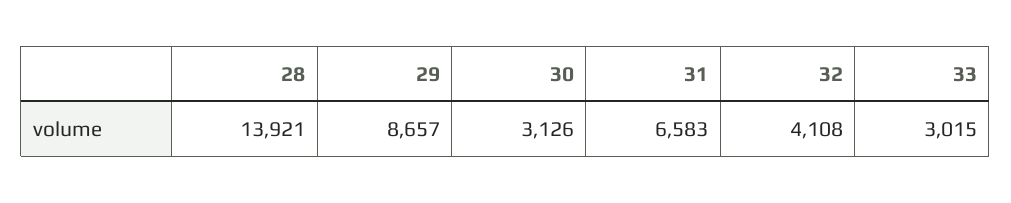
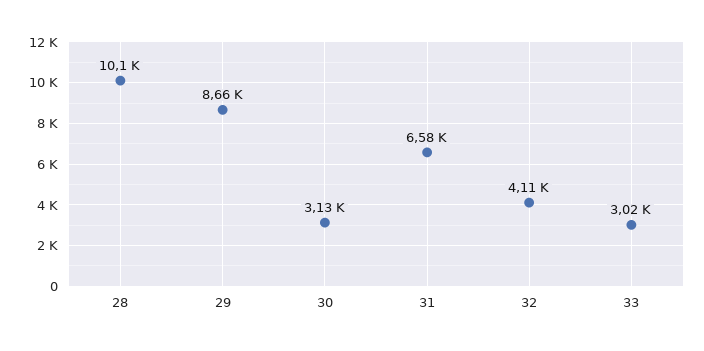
28: 13921 -> 10100

